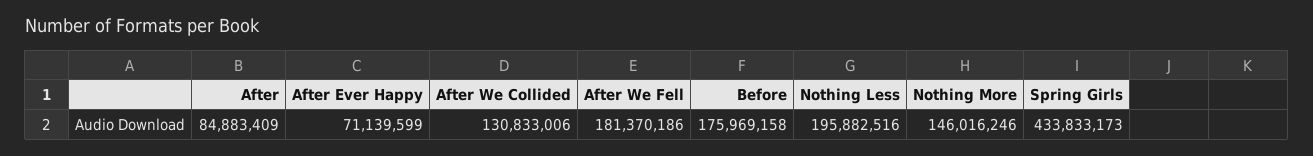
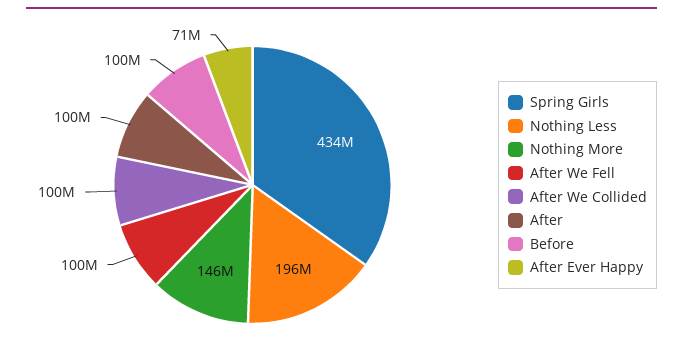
After: 84883409 -> 100000000
After We Collided: 130833006 -> 100000000
After We Fell: 181370186 -> 100000000
Before: 175969158 -> 100000000

